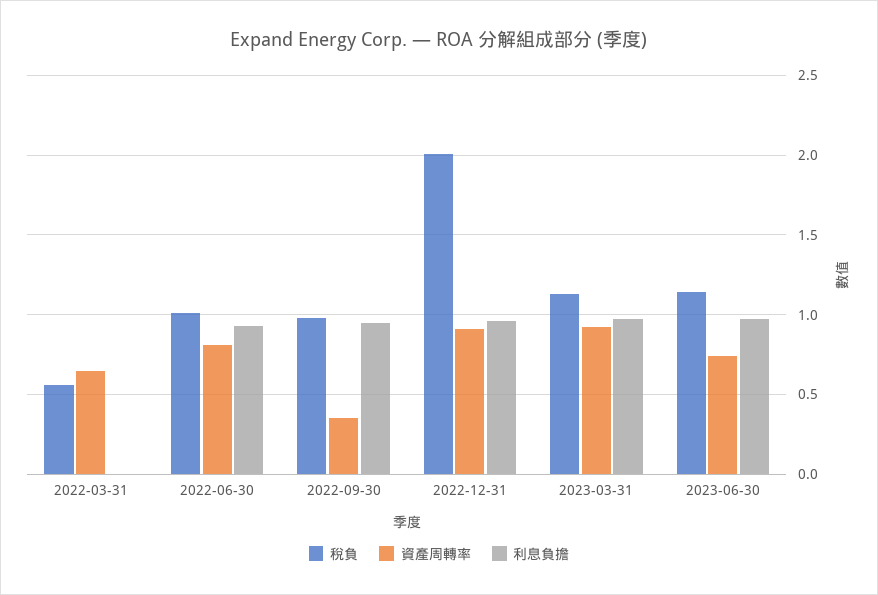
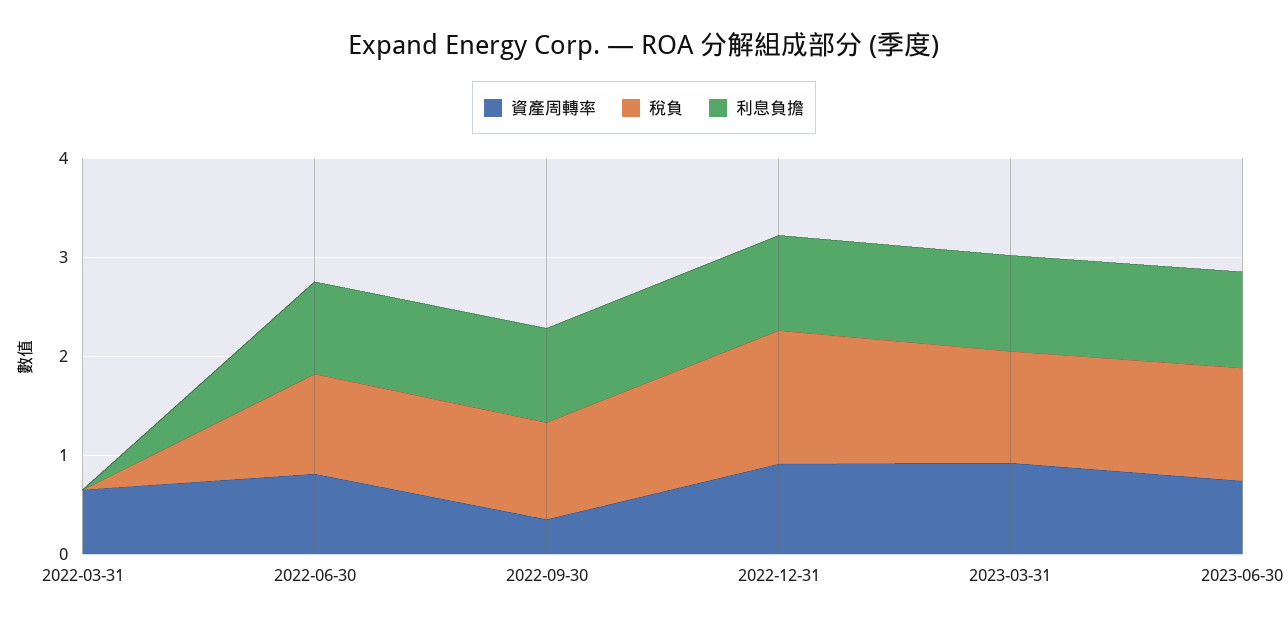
稅負, 2022-03-31: 0.55 -> 0
稅負, 2022-12-31: 2 -> 1.4

